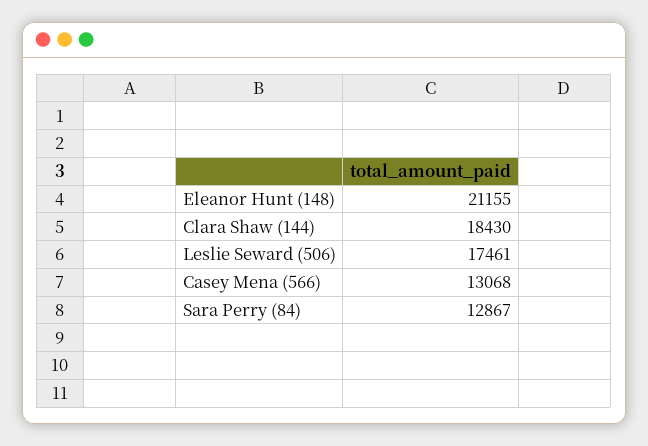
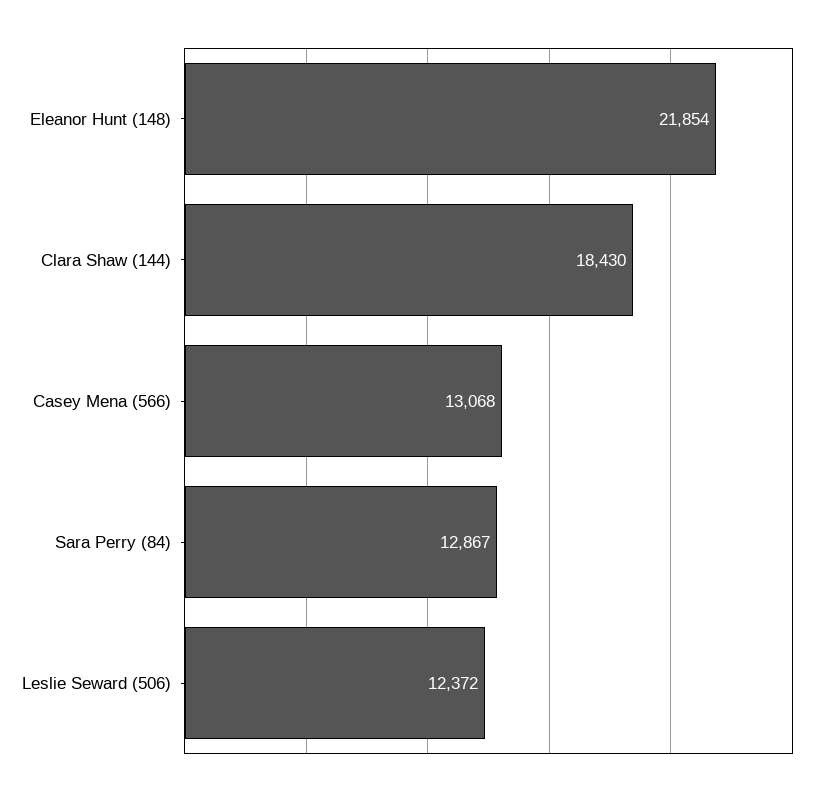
Eleanor Hunt (148): 21155 -> 21854
Leslie Seward (506): 17461 -> 12372

